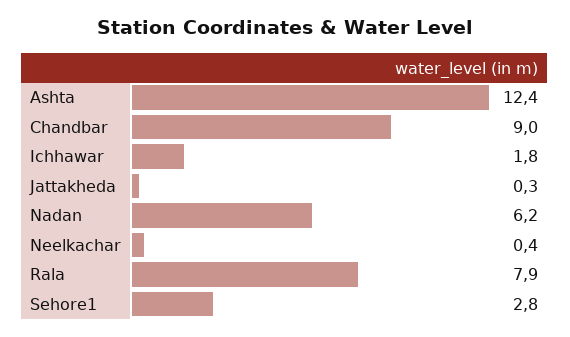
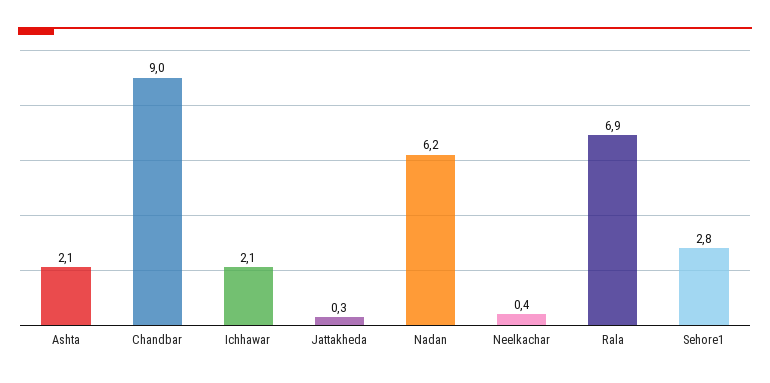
Ashta: 12.4 -> 2.1
Ichhawar: 1.8 -> 2.1
Rala: 7.9 -> 6.9

